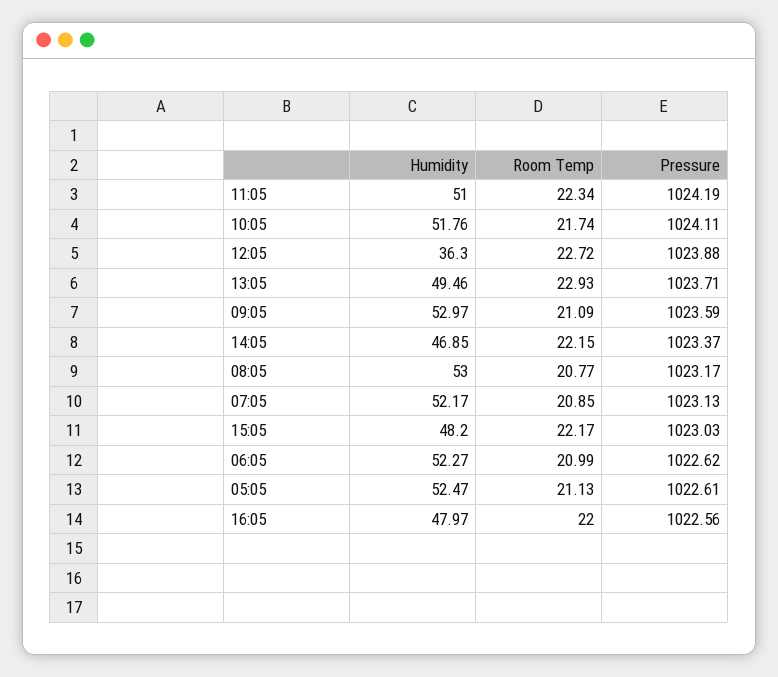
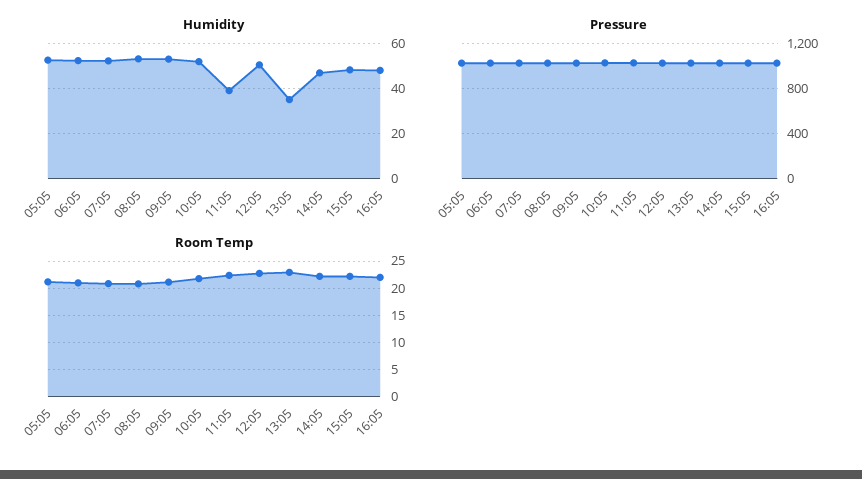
Humidity, 11:05: 51 -> 40
Humidity, 12:05: 36.3 -> 50
Humidity, 13:05: 49.46 -> 35

